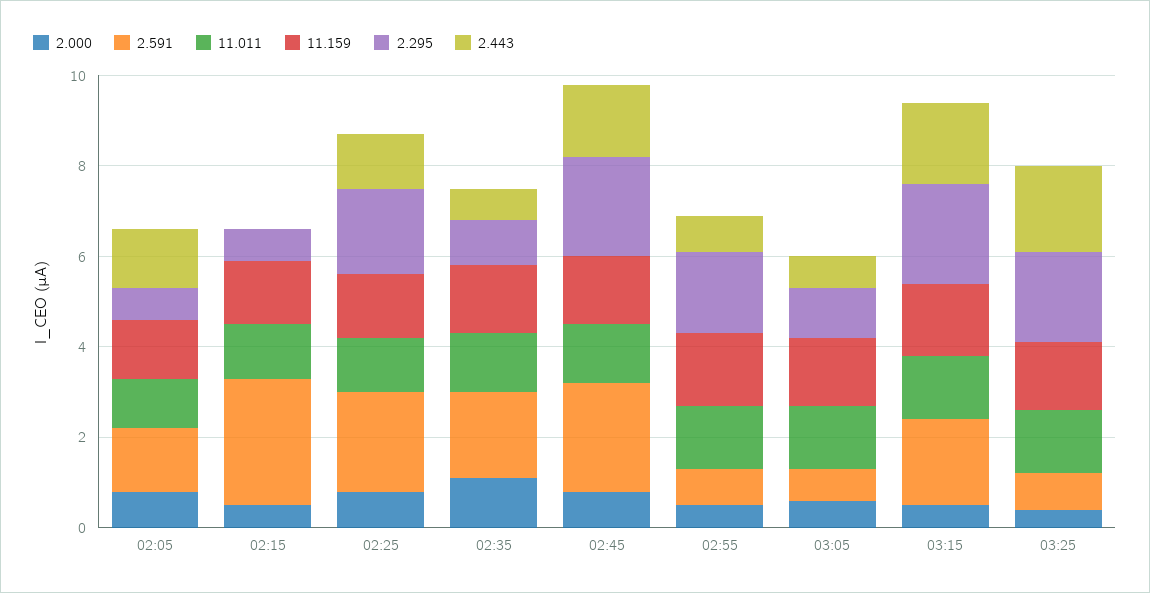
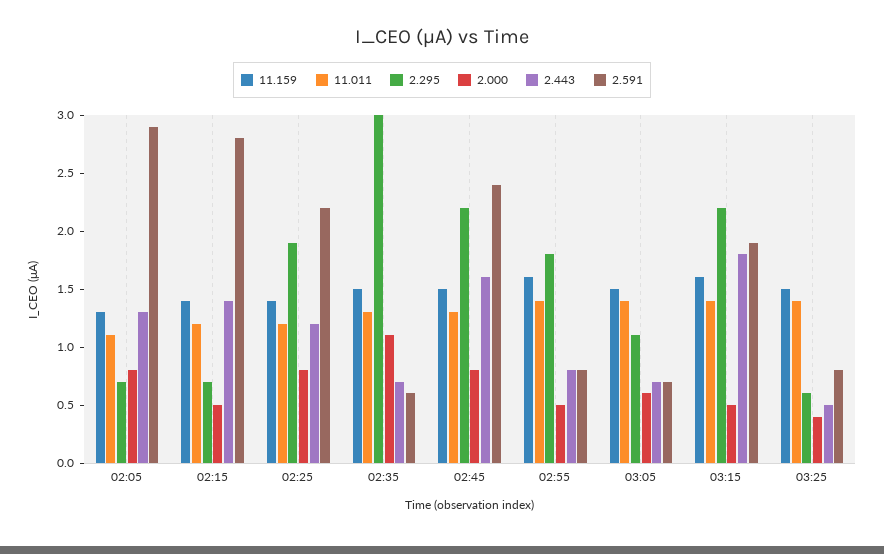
2.591, 02:05: 1.5 -> 2.9
2.443, 02:15: 0 -> 1.4
2.591, 02:35: 2 -> 0.6
2.295, 02:35: 1 -> 3
2.295, 03:25: 2 -> 0.6
2.443, 03:25: 2 -> 0.5

